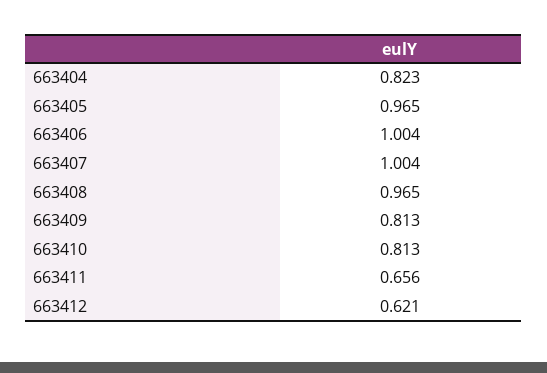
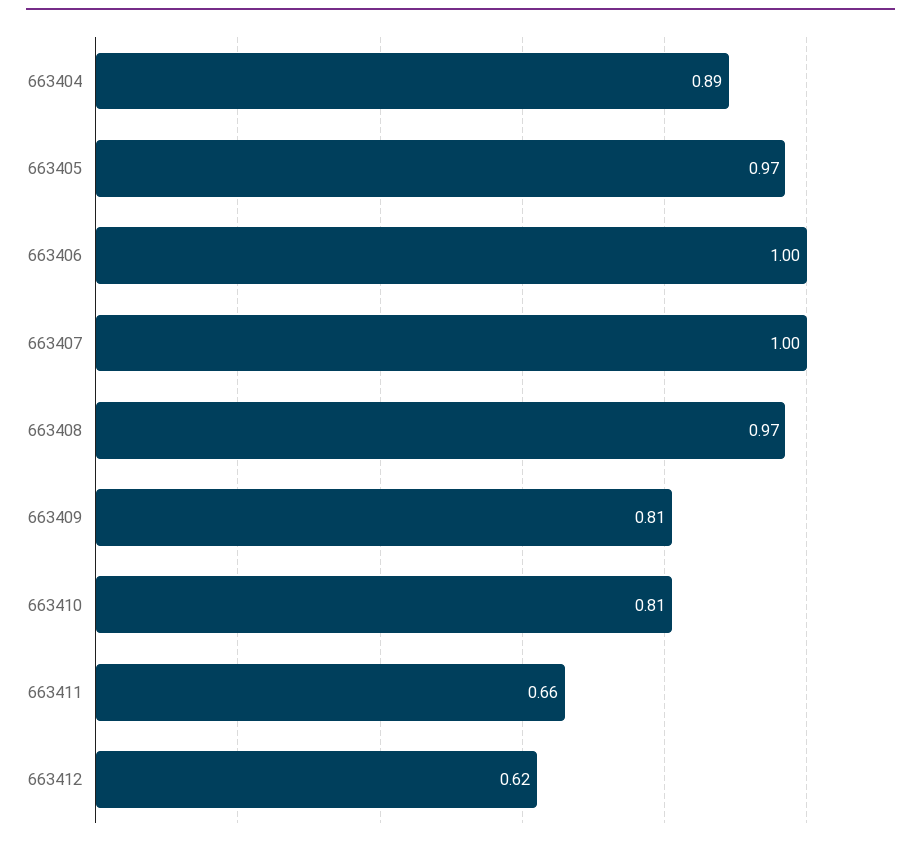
663404: 0.823 -> 0.89

